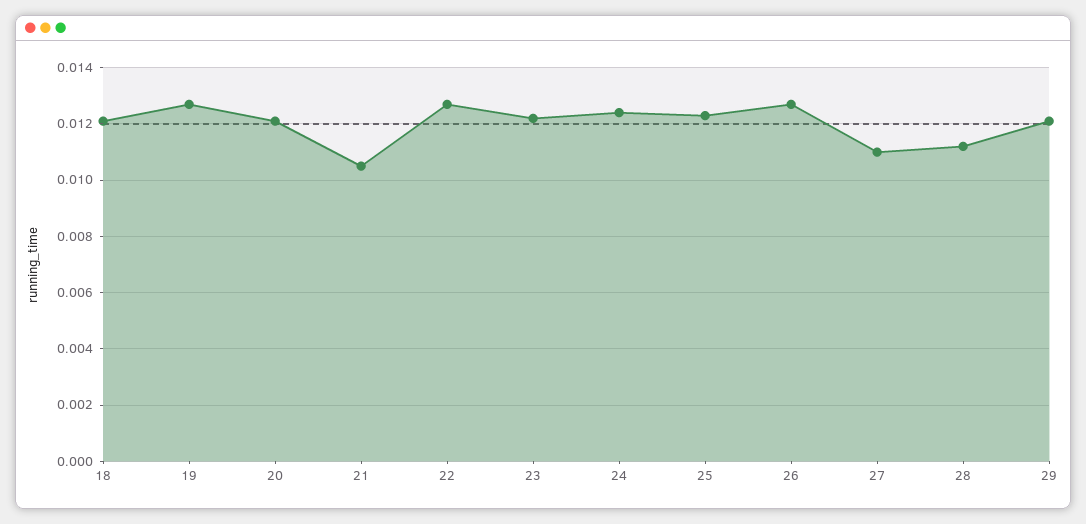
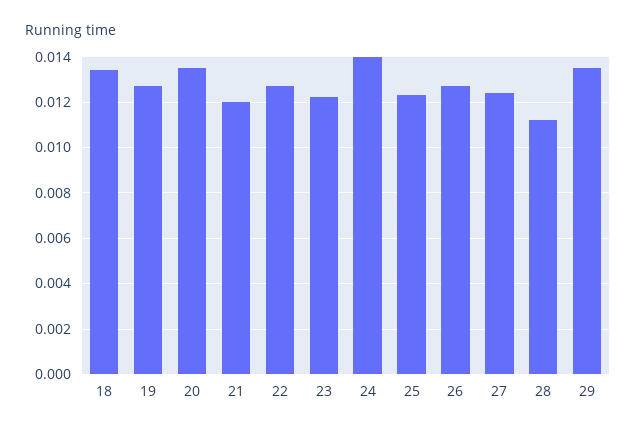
18: 0.012 -> 0.0135
20: 0.012 -> 0.0135
21: 0.0105 -> 0.012
24: 0.0125 -> 0.014
27: 0.011 -> 0.0125
29: 0.012 -> 0.0135

